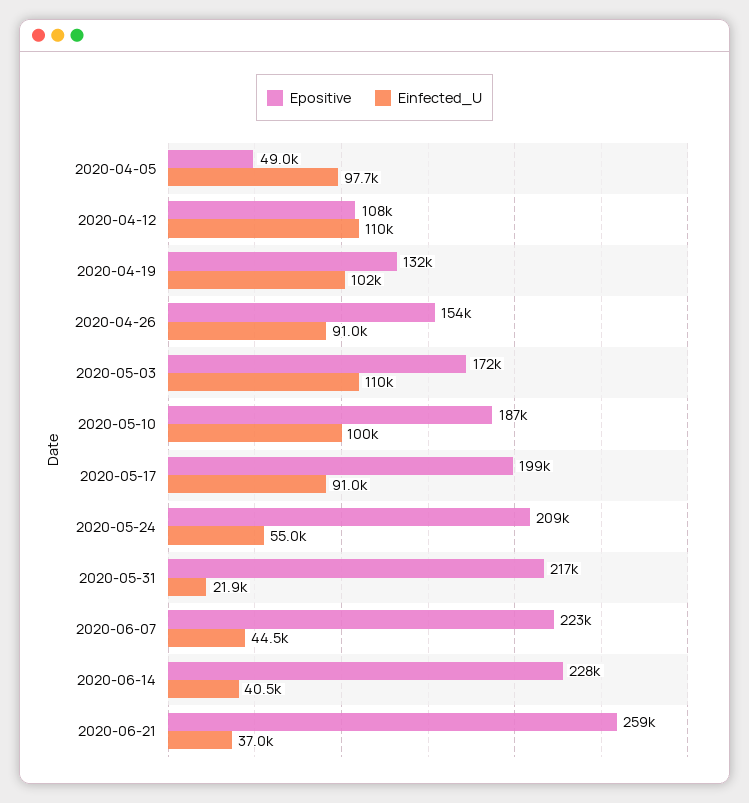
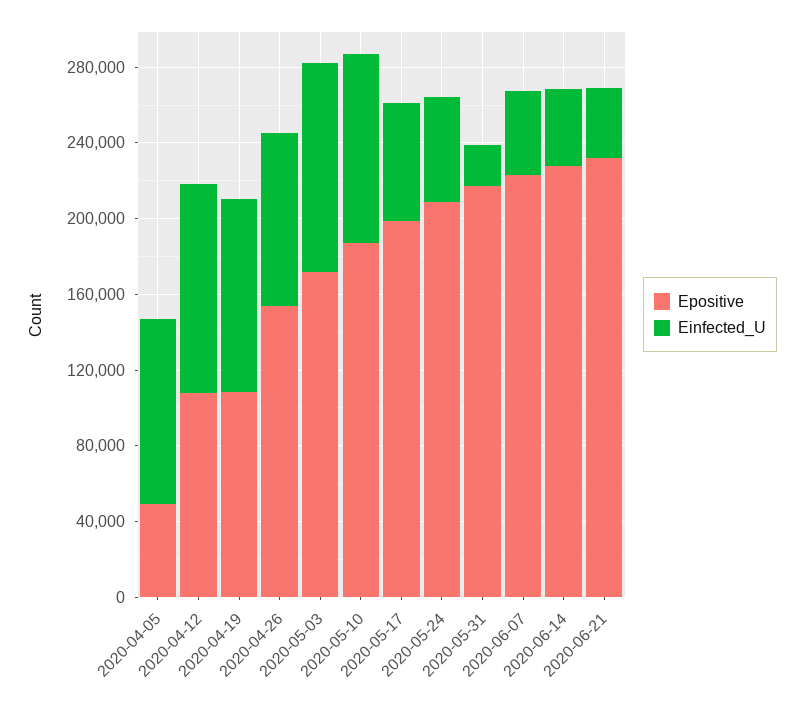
Epositive, 2020-04-19: 132000 -> 110000
Einfected_U, 2020-05-17: 91000 -> 60000
Epositive, 2020-06-21: 259000 -> 230000

